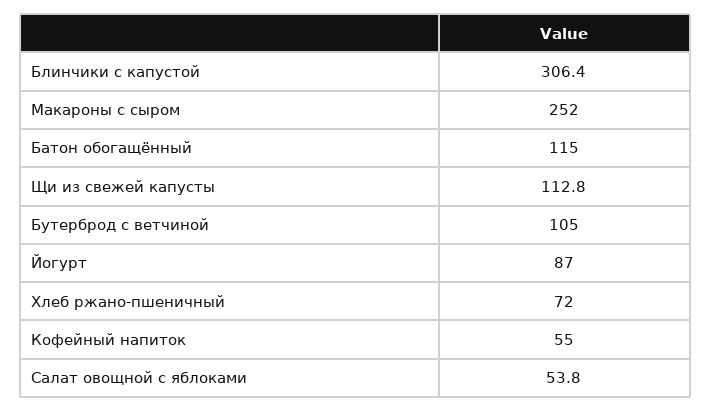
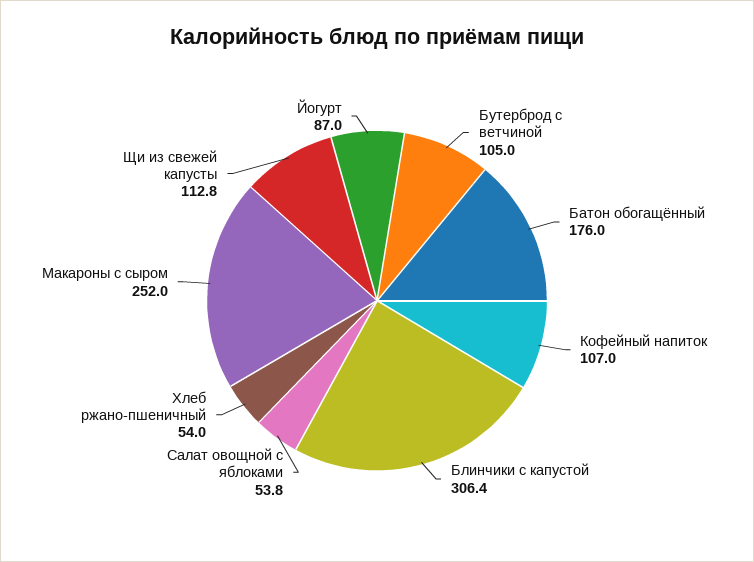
Батон обогащённый: 115 -> 176
Хлеб ржано-пшеничный: 72 -> 54
Кофейный напиток: 55 -> 107

